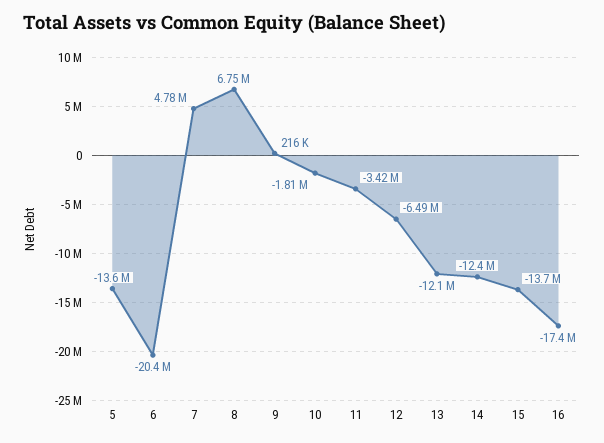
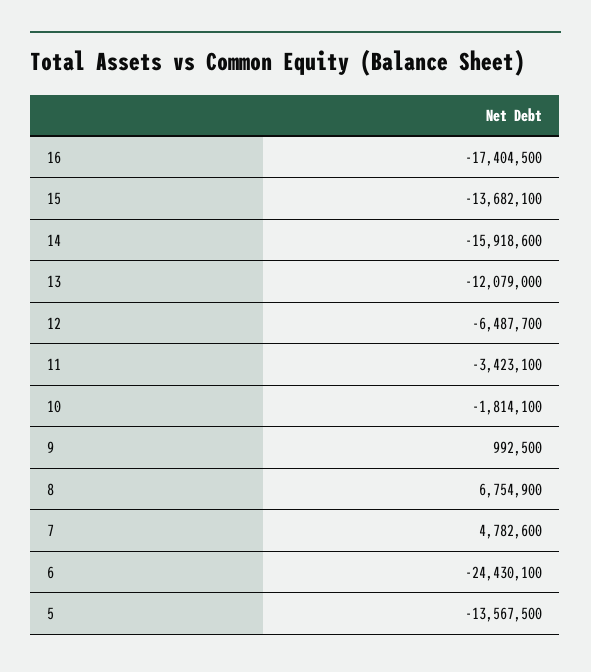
6: -20400000 -> -24430100
9: 216000 -> 992500
14: -12400000 -> -15918600

